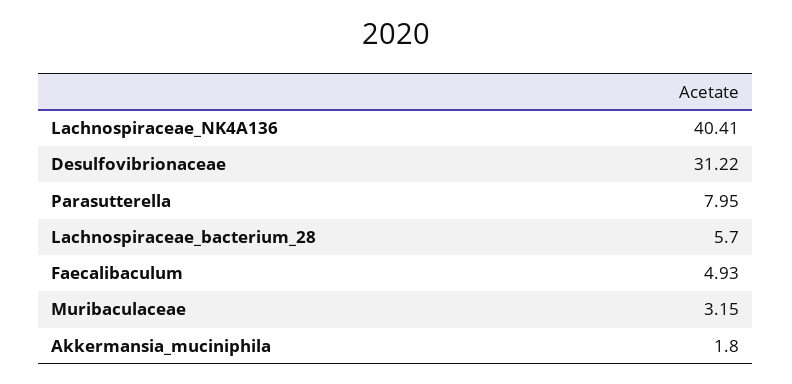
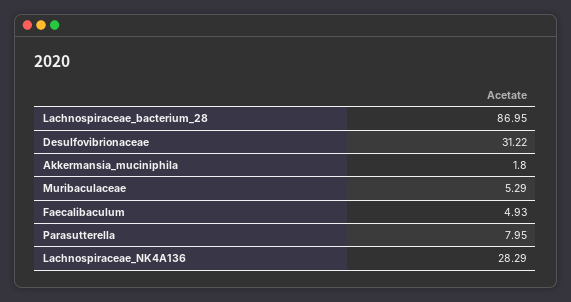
Lachnospiraceae_NK4A136: 40.41 -> 28.29
Lachnospiraceae_bacterium_28: 5.7 -> 86.95
Muribaculaceae: 3.15 -> 5.29

